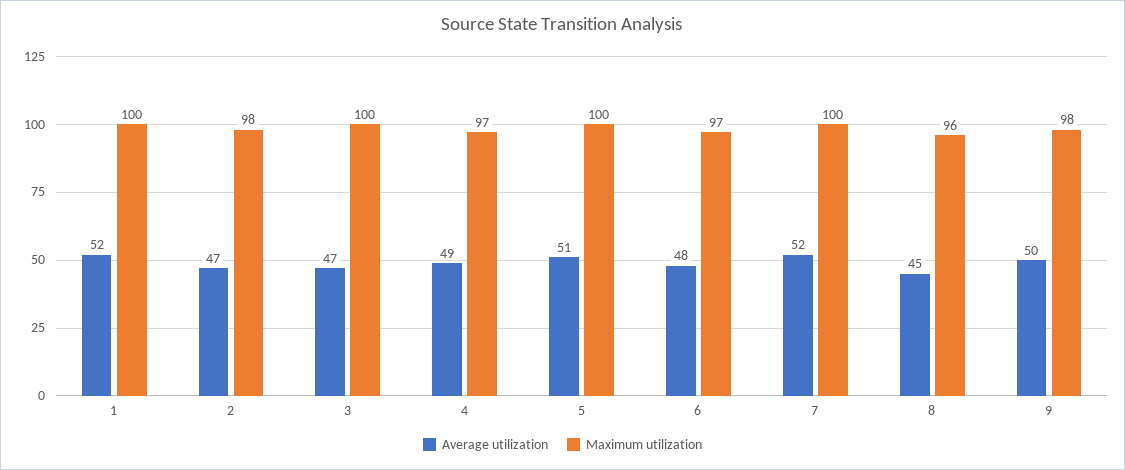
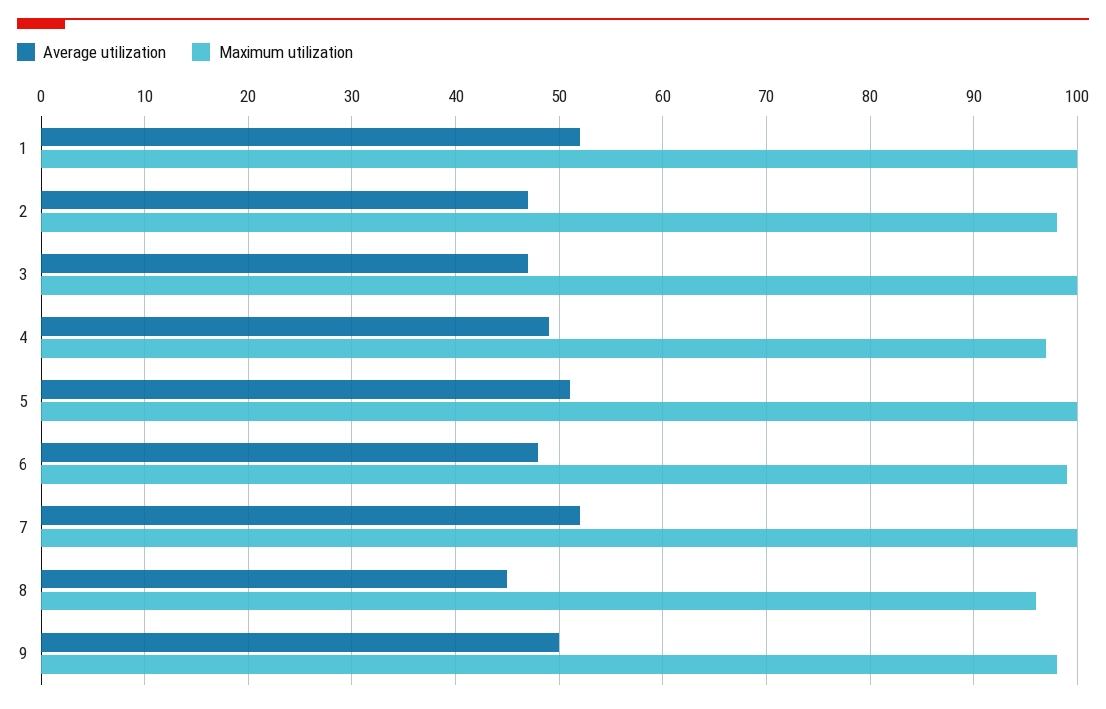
Maximum utilization, 6: 97 -> 99

